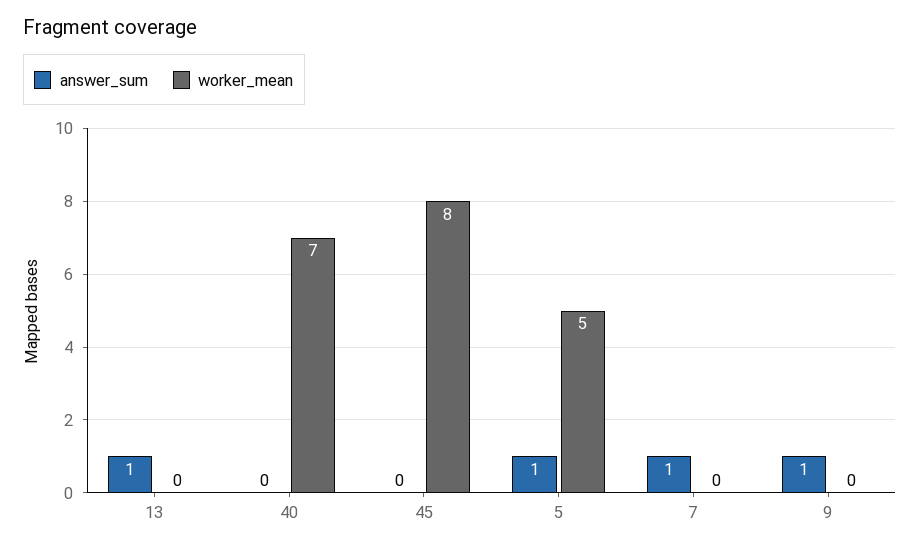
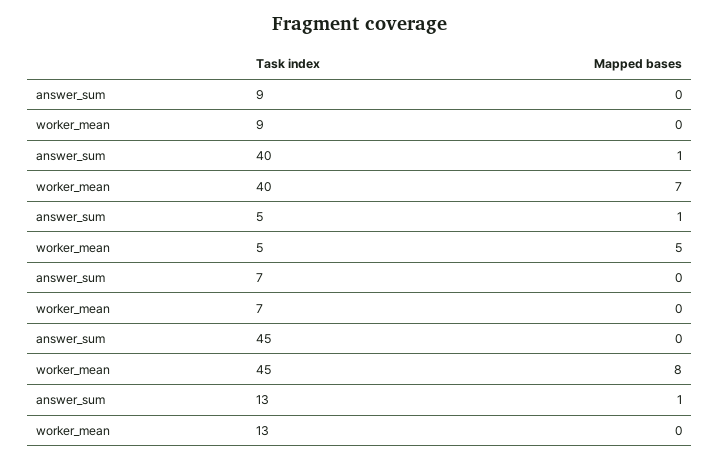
answer_sum, 40: 0 -> 1
answer_sum, 7: 1 -> 0
answer_sum, 9: 1 -> 0

